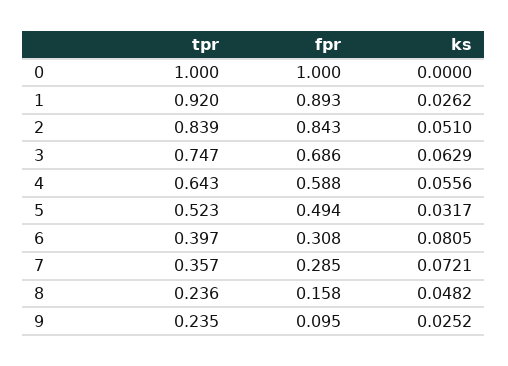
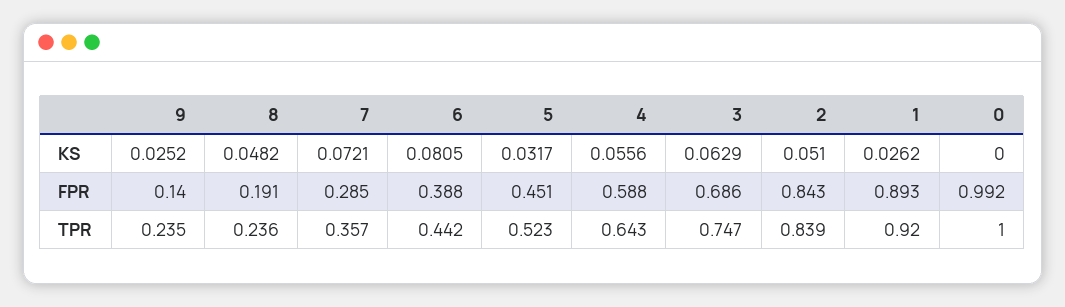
fpr, 0: 1 -> 0.992
fpr, 5: 0.494 -> 0.451
tpr, 6: 0.397 -> 0.442
fpr, 6: 0.308 -> 0.388
fpr, 8: 0.158 -> 0.191
fpr, 9: 0.095 -> 0.14

